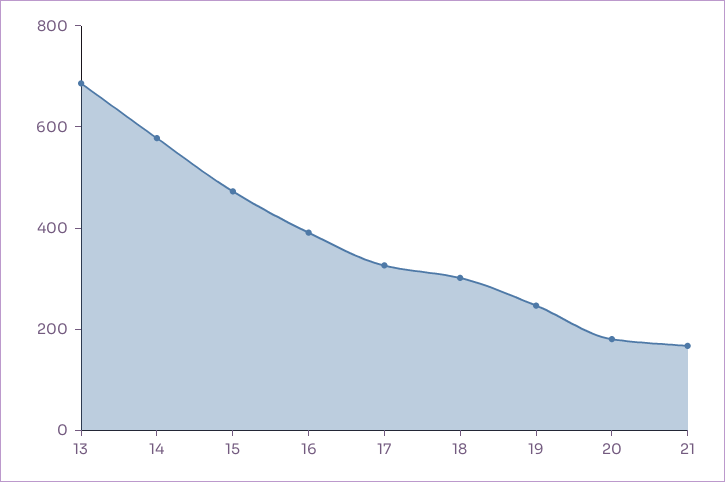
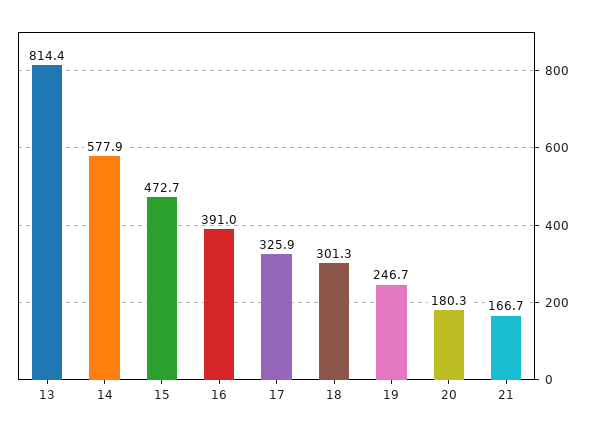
13: 700 -> 814.4

